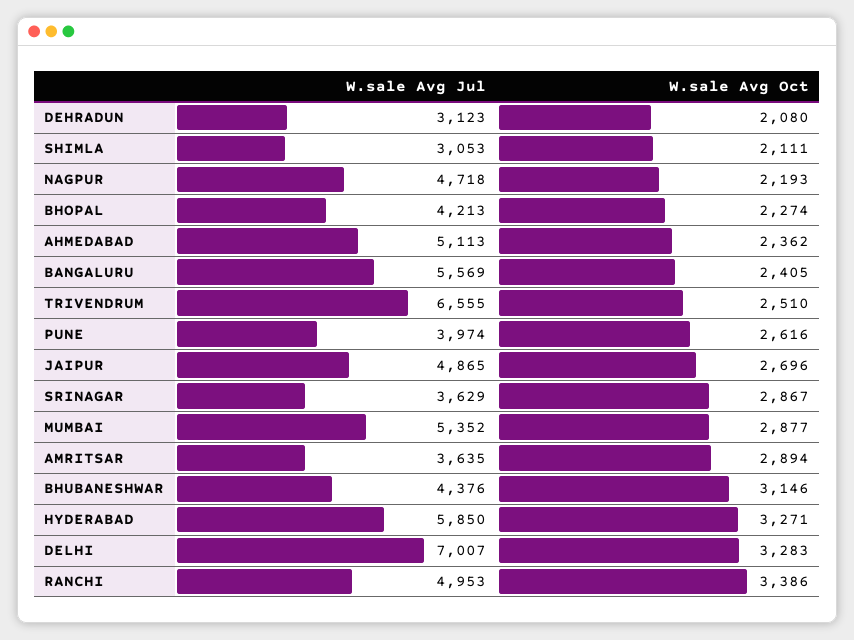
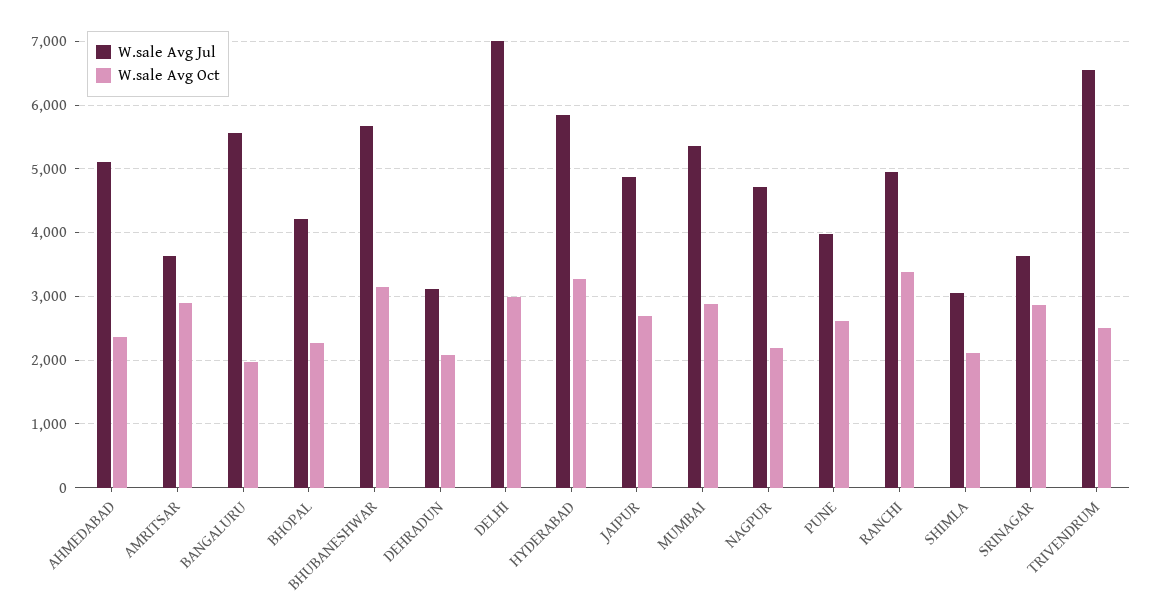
W.sale Avg Oct, BANGALURU: 2405 -> 2000
W.sale Avg Jul, BHUBANESHWAR: 4376 -> 5700
W.sale Avg Oct, DELHI: 3283 -> 3000

